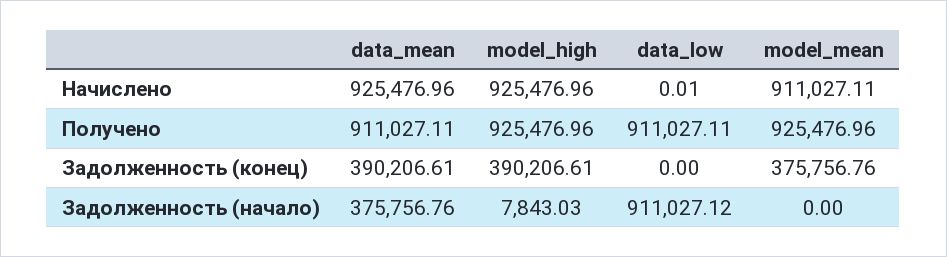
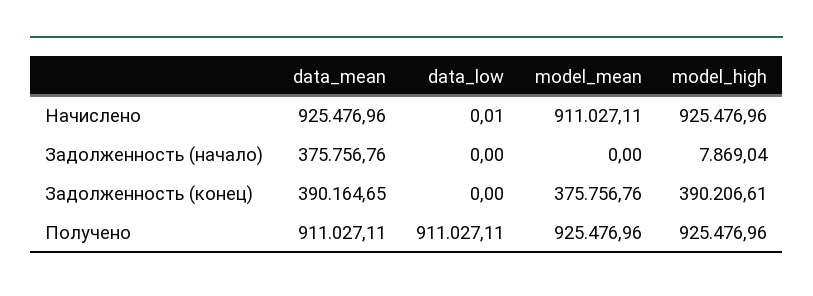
data_mean, Задолженность (конец): 390206.61 -> 390164.65
model_high, Задолженность (начало): 7843.03 -> 7869.04
data_low, Задолженность (начало): 911027.12 -> 0

